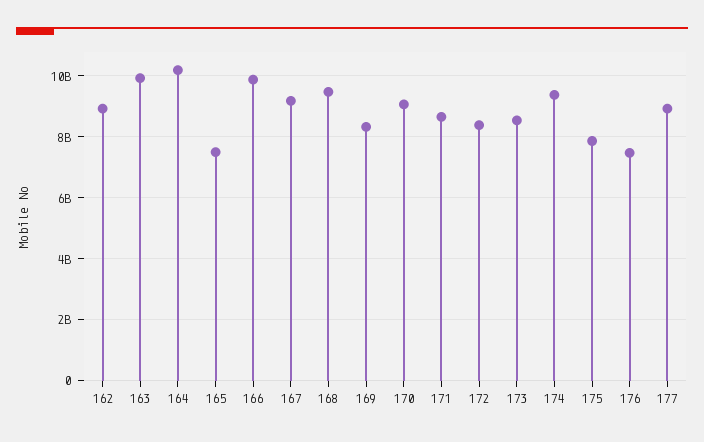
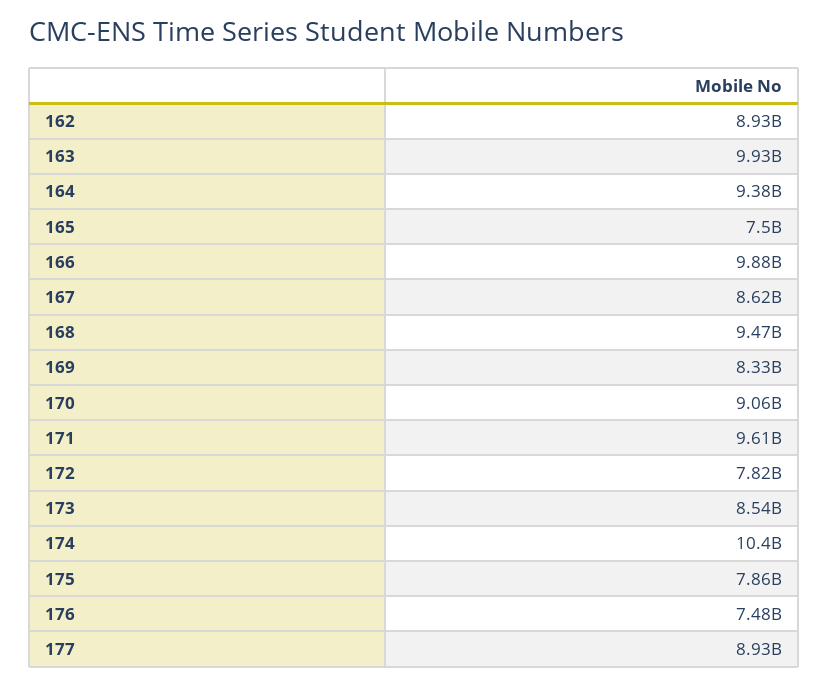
164: 10200000000 -> 9380000000
167: 9200000000 -> 8620000000
171: 8600000000 -> 9610000000
172: 8400000000 -> 7820000000
174: 9400000000 -> 10400000000

